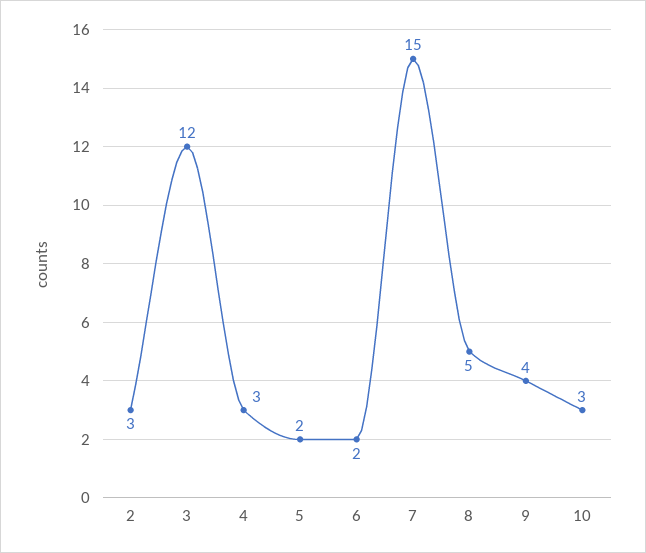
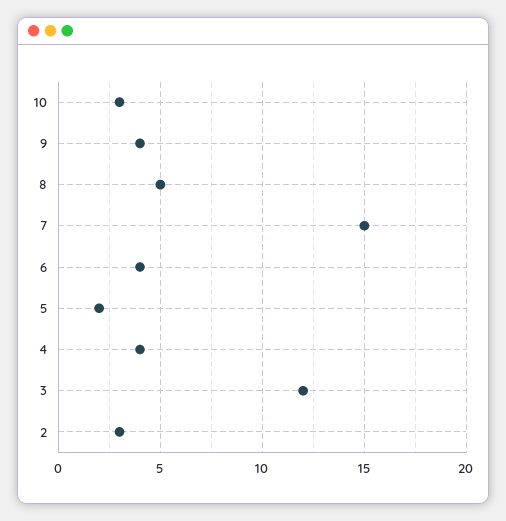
4: 3 -> 4
6: 2 -> 4

